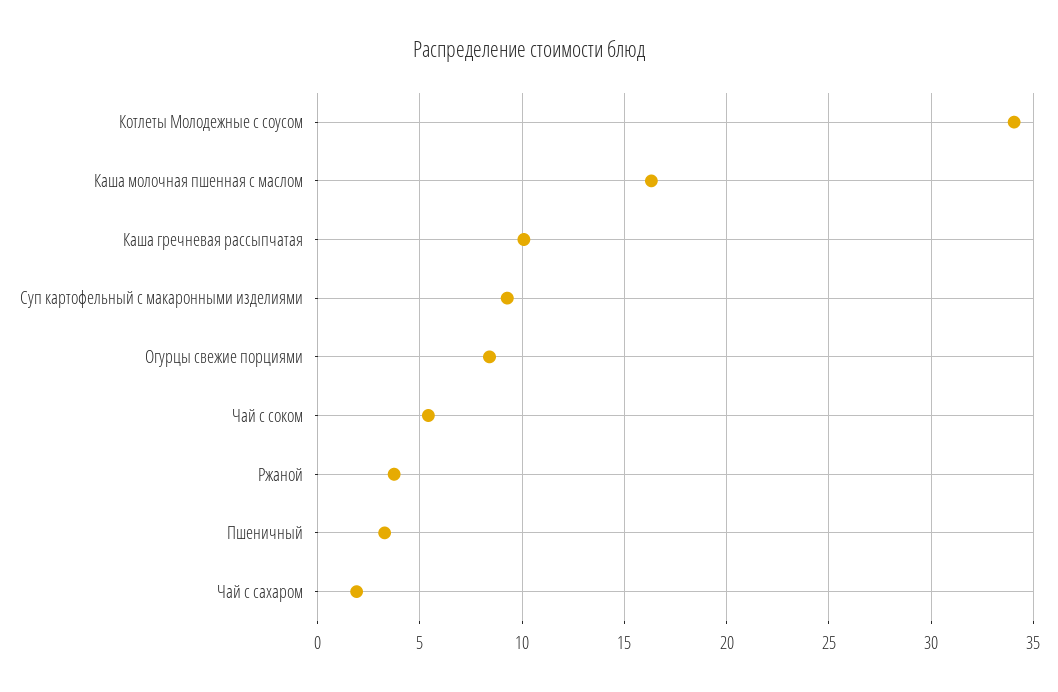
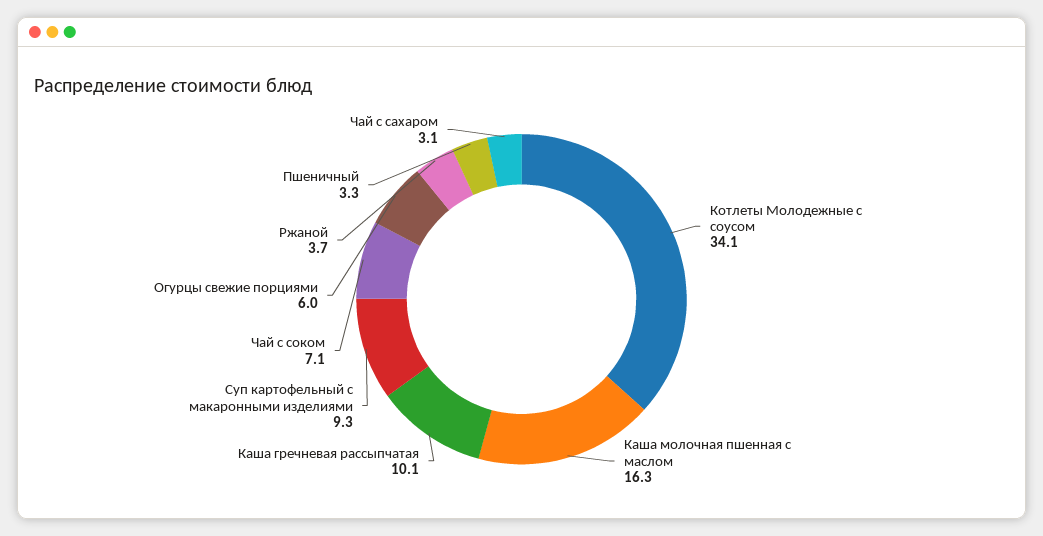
Огурцы свежие порциями: 8.5 -> 6
Чай с соком: 5.5 -> 7.1
Чай с сахаром: 2 -> 3.1

